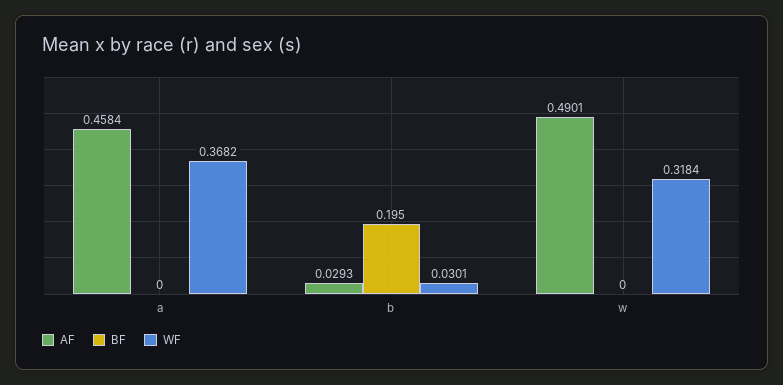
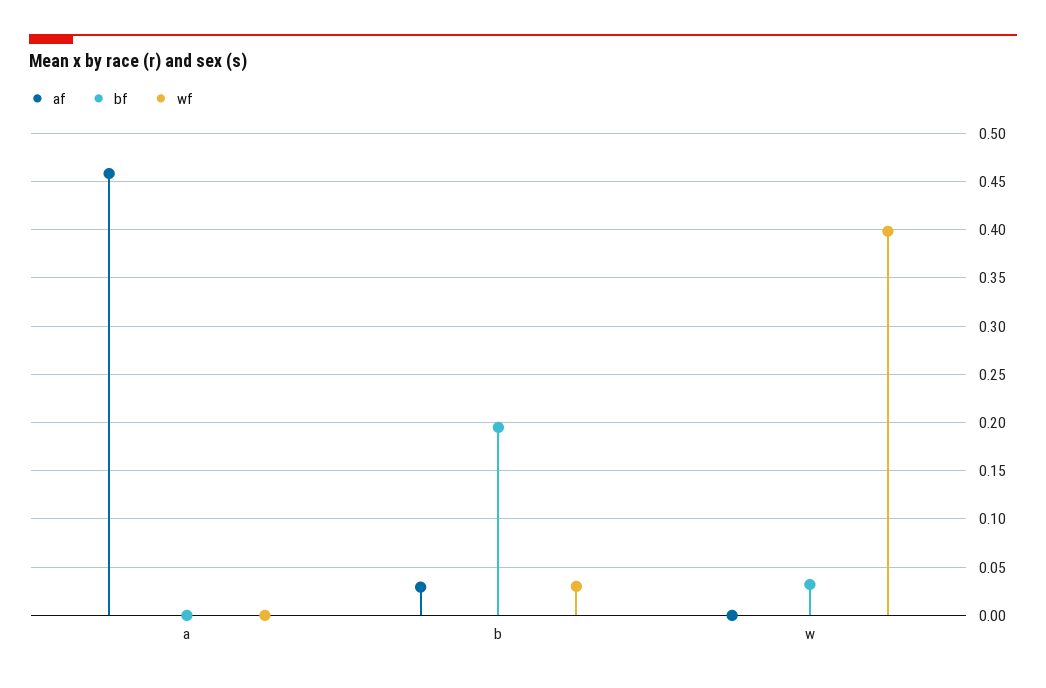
WF, a: 0.3682 -> 0
AF, w: 0.4901 -> 0
BF, w: 0 -> 0.03
WF, w: 0.3184 -> 0.4

